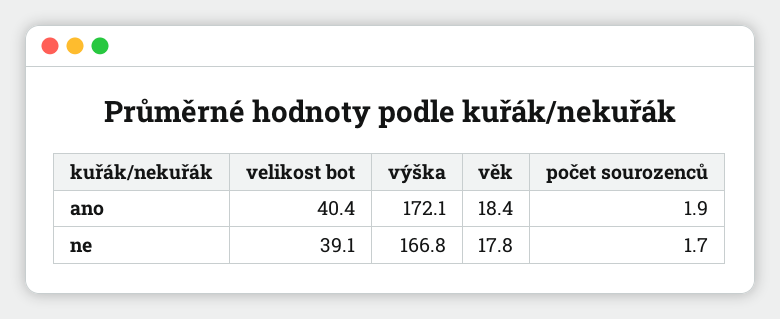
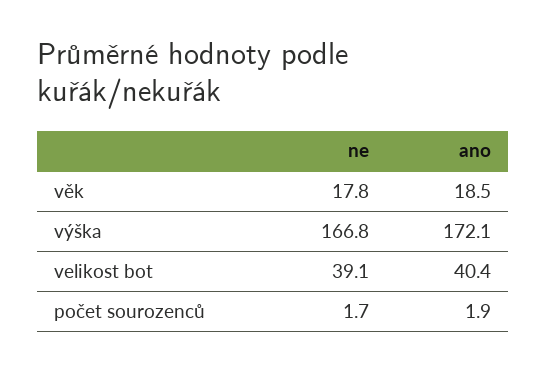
věk, ano: 18.4 -> 18.5

